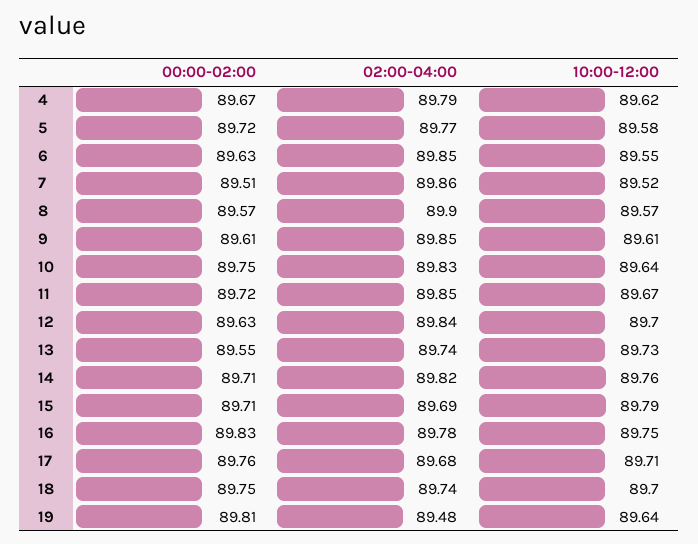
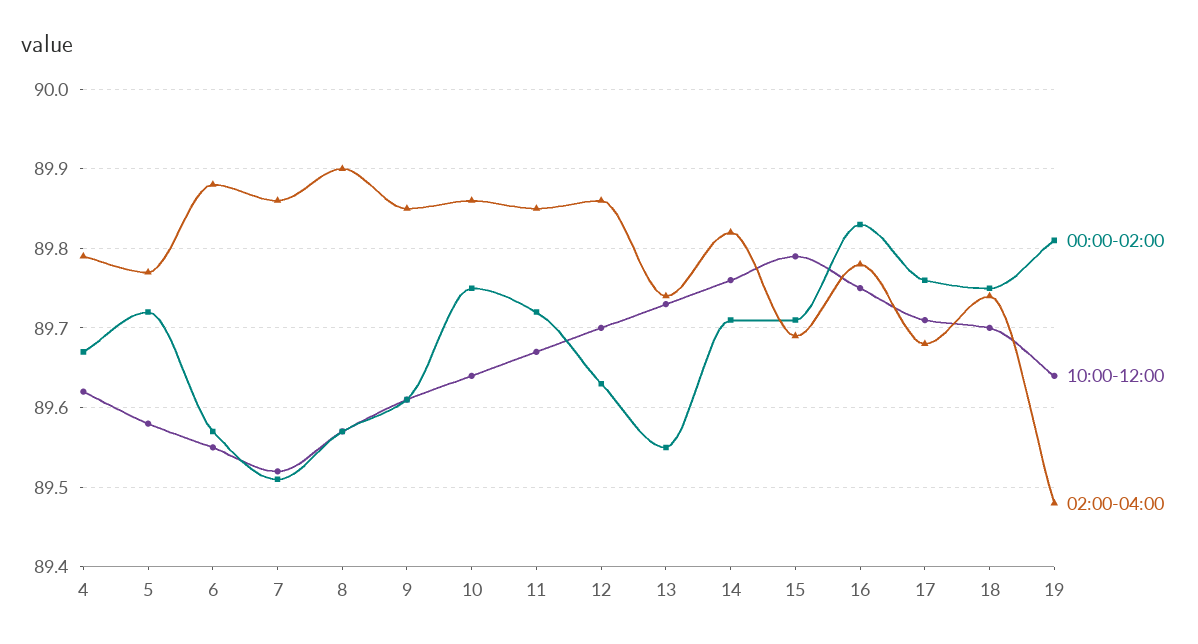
00:00-02:00, 6: 89.63 -> 89.57
02:00-04:00, 6: 89.85 -> 89.88
02:00-04:00, 10: 89.83 -> 89.86
02:00-04:00, 12: 89.84 -> 89.86

